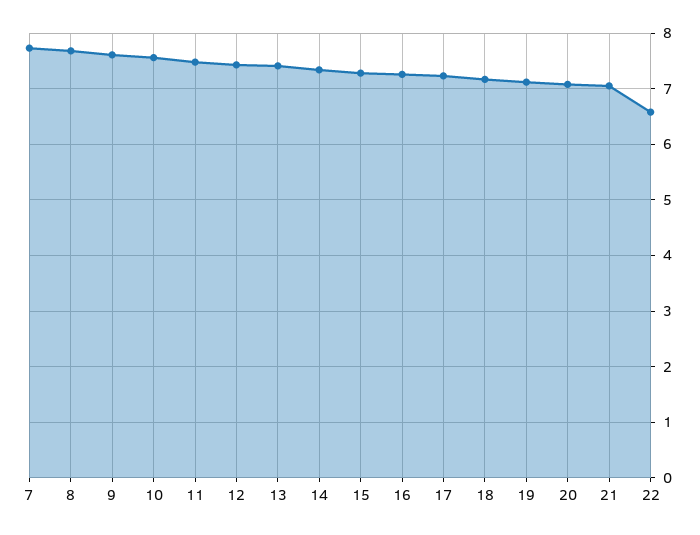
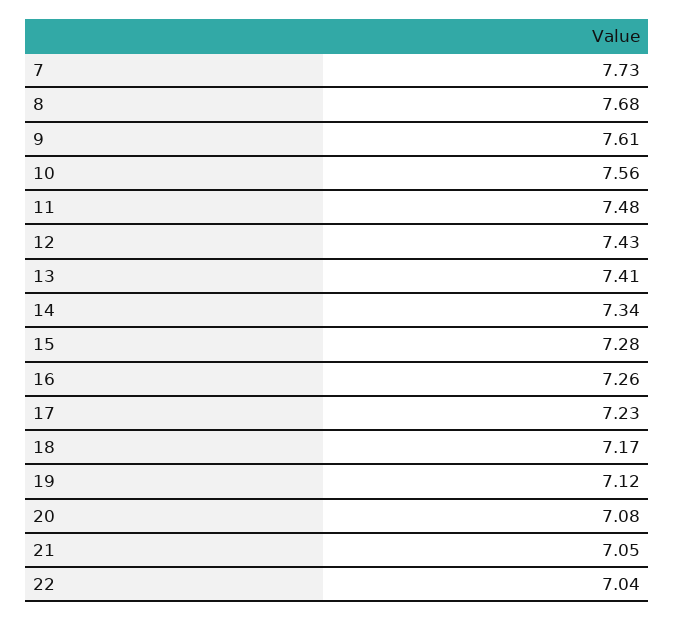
22: 6.6 -> 7.04

